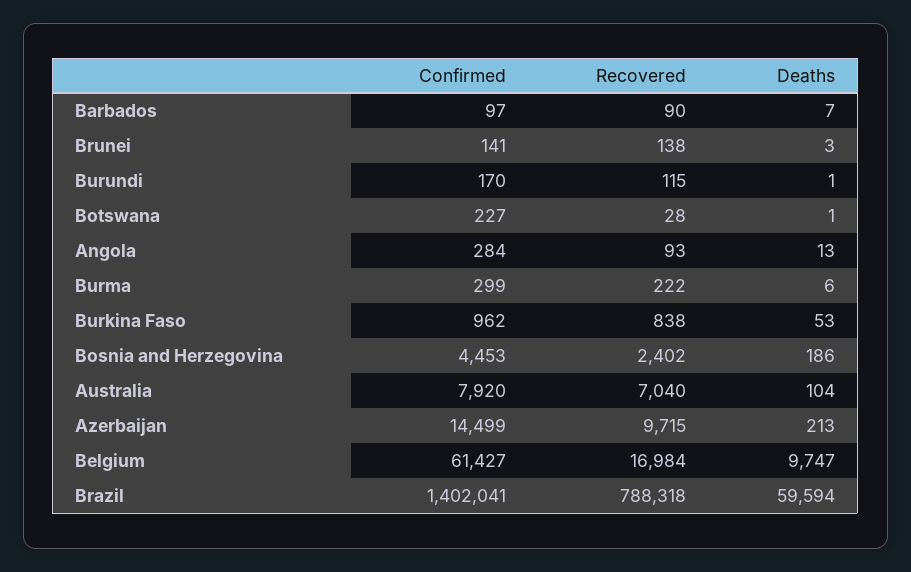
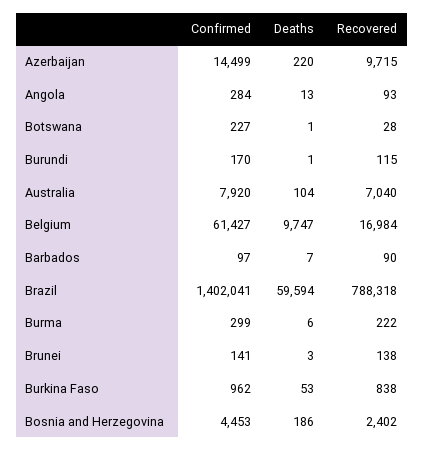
Deaths, Azerbaijan: 213 -> 220

